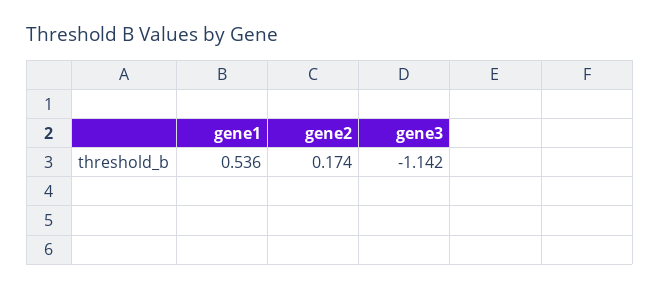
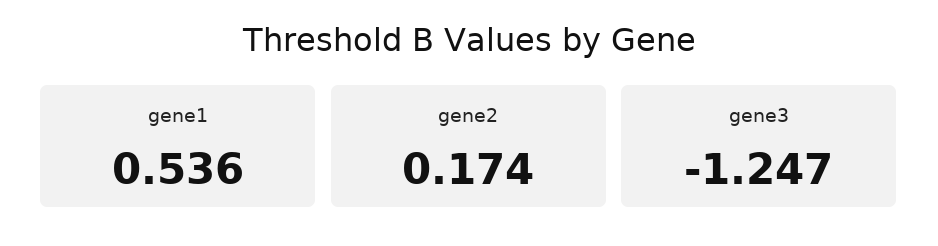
gene3: -1.142 -> -1.247

